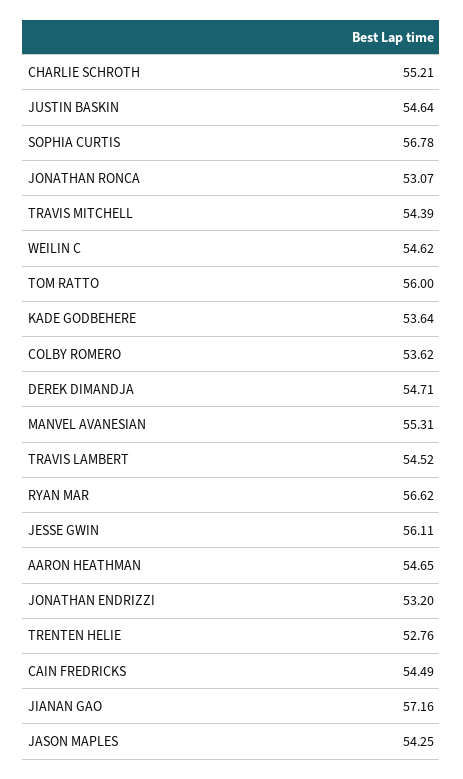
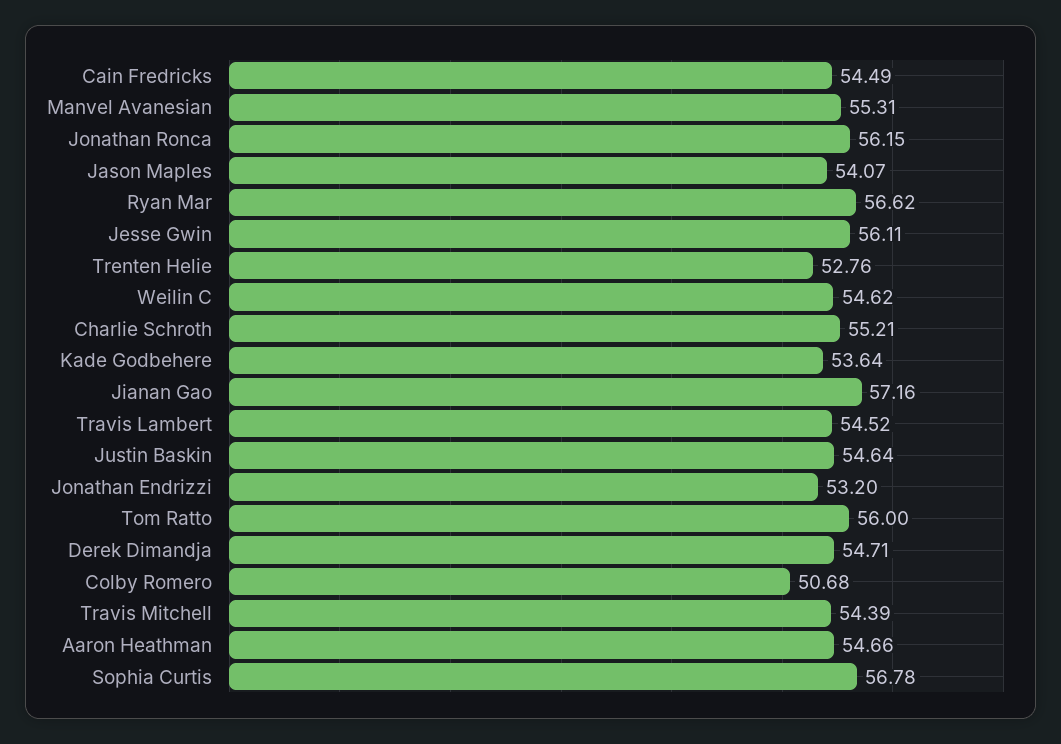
JONATHAN RONCA: 53.07 -> 56.15
COLBY ROMERO: 53.62 -> 50.68
AARON HEATHMAN: 54.65 -> 54.66
JASON MAPLES: 54.25 -> 54.07

